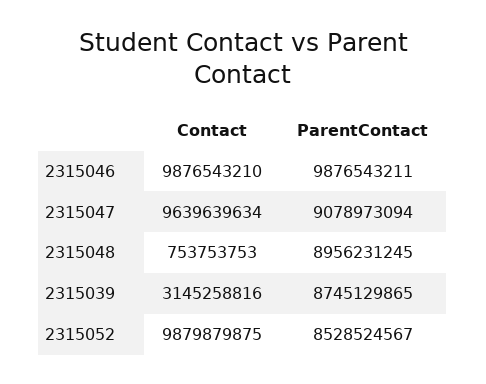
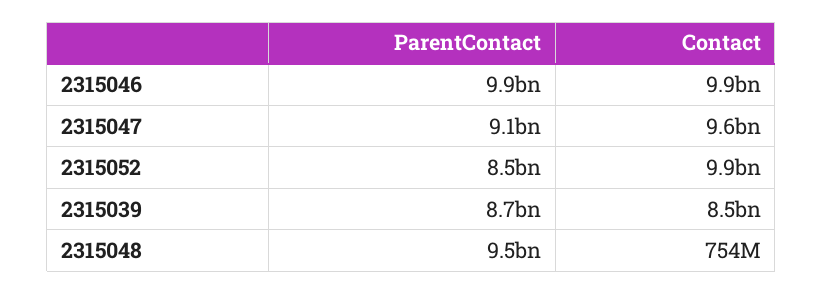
ParentContact, 2315048: 8956231245 -> 9500000000
Contact, 2315039: 3145258816 -> 8500000000

